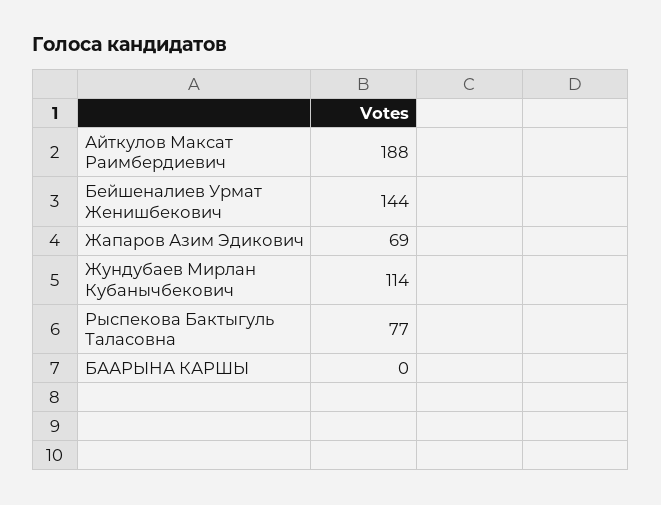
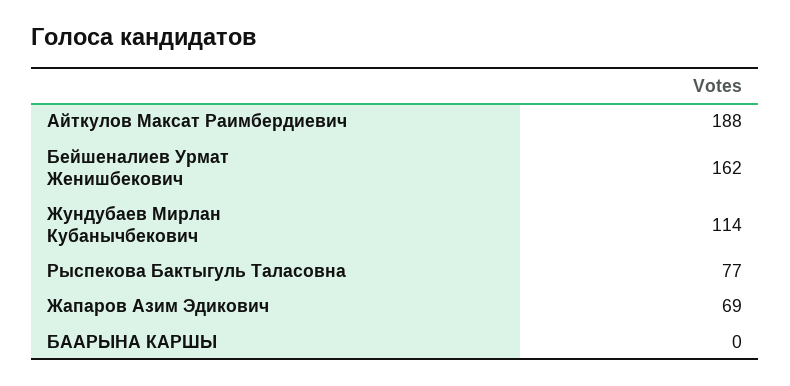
Бейшеналиев Урмат Женишбекович: 144 -> 162

